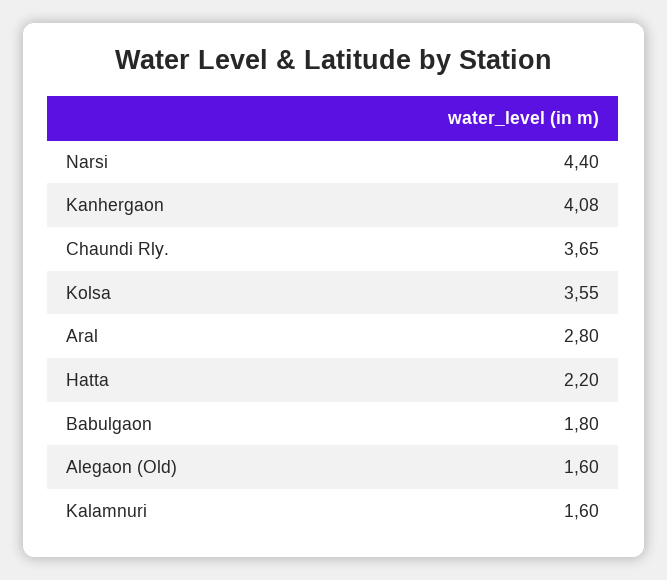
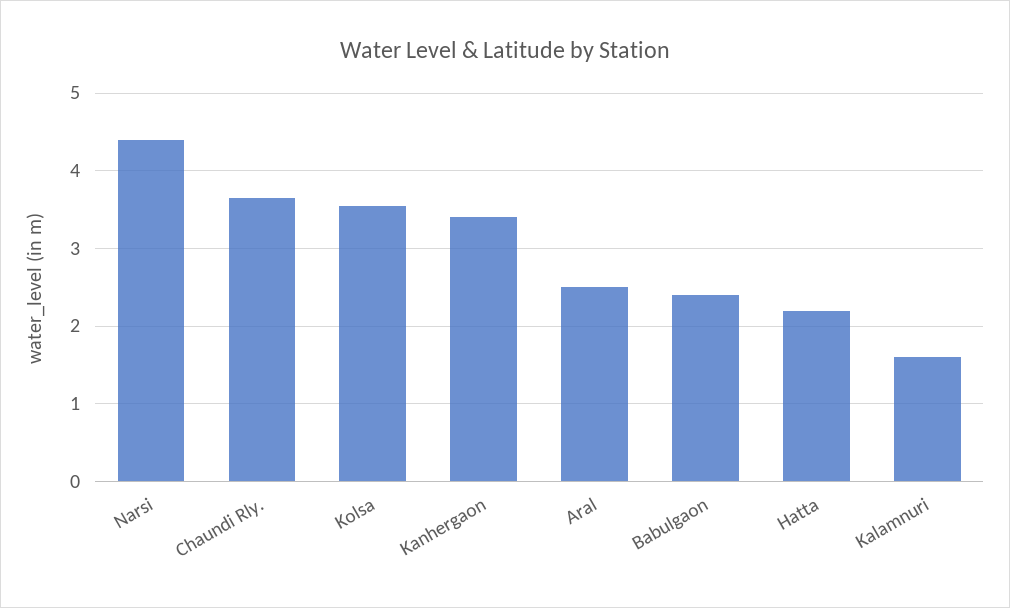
Kanhergaon: 4.08 -> 3.4
Aral: 2.8 -> 2.5
Babulgaon: 1.8 -> 2.4
Alegaon (Old): 1.6 -> none

